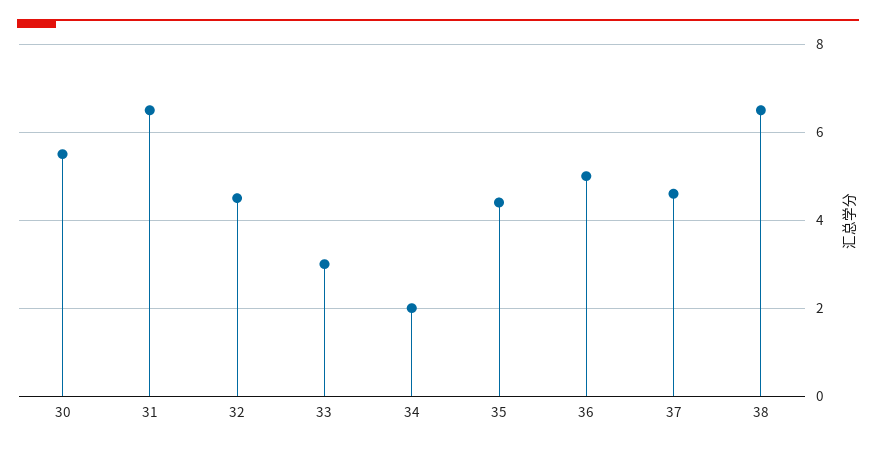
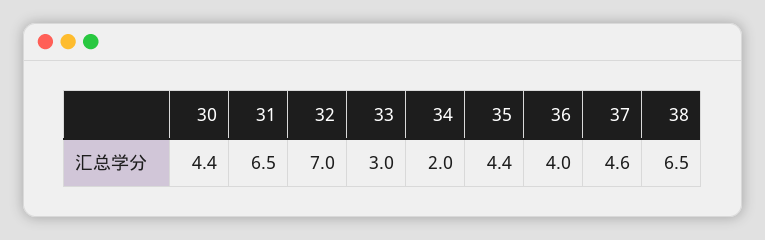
30: 5.5 -> 4.4
32: 4.5 -> 7
36: 5 -> 4

